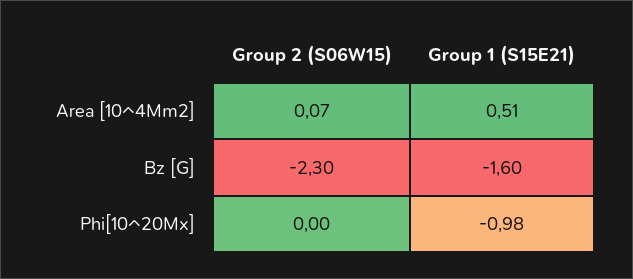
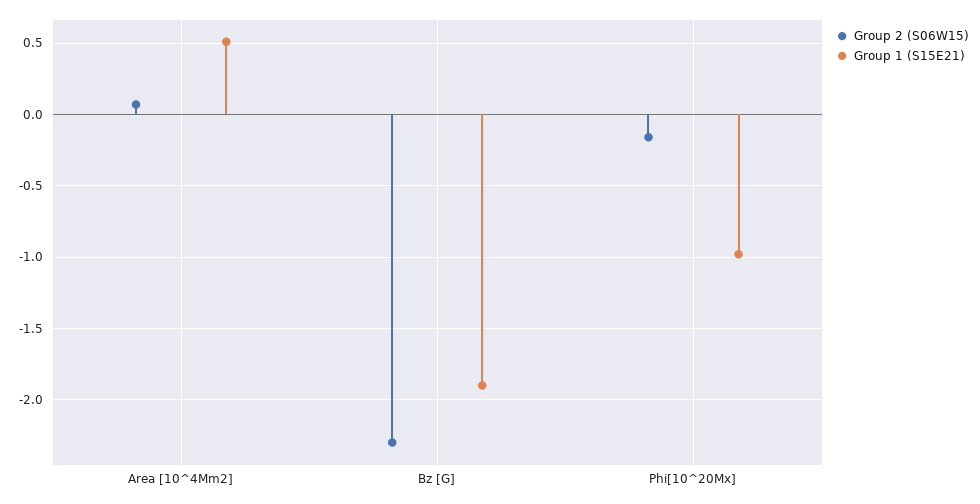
Group 1 (S15E21), Bz [G]: -1.6 -> -1.9
Group 2 (S06W15), Phi[10^20Mx]: 0 -> -0.15

